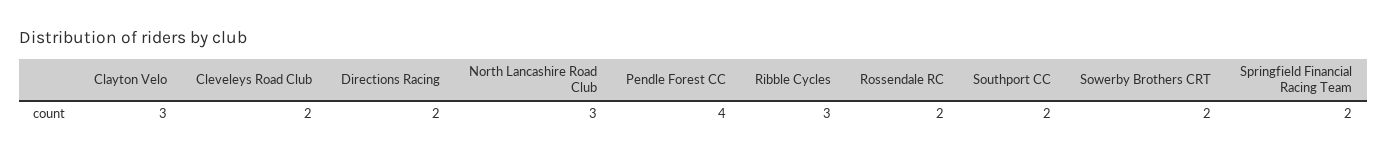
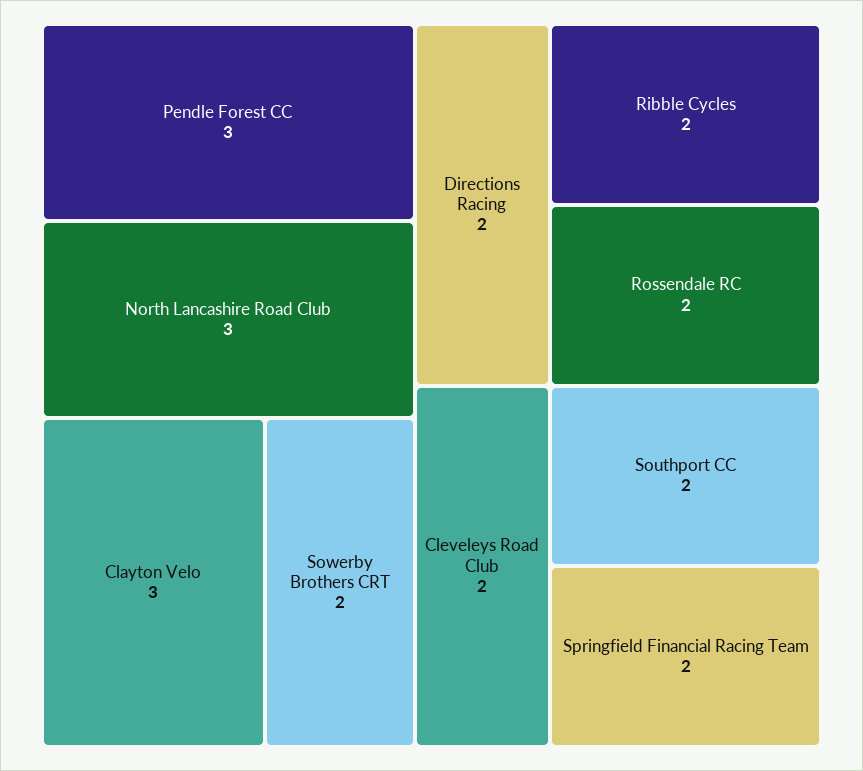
Pendle Forest CC: 4 -> 3
Ribble Cycles: 3 -> 2

